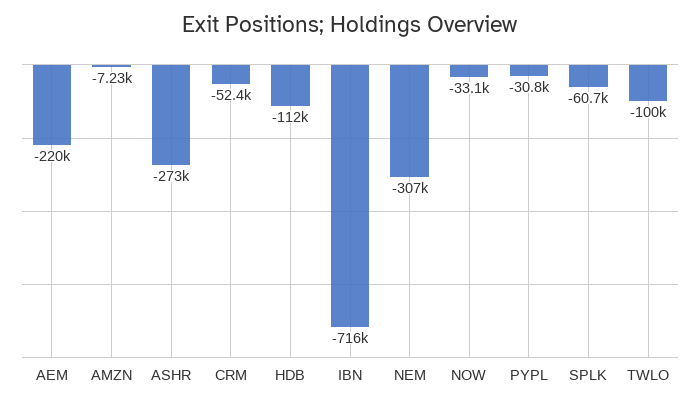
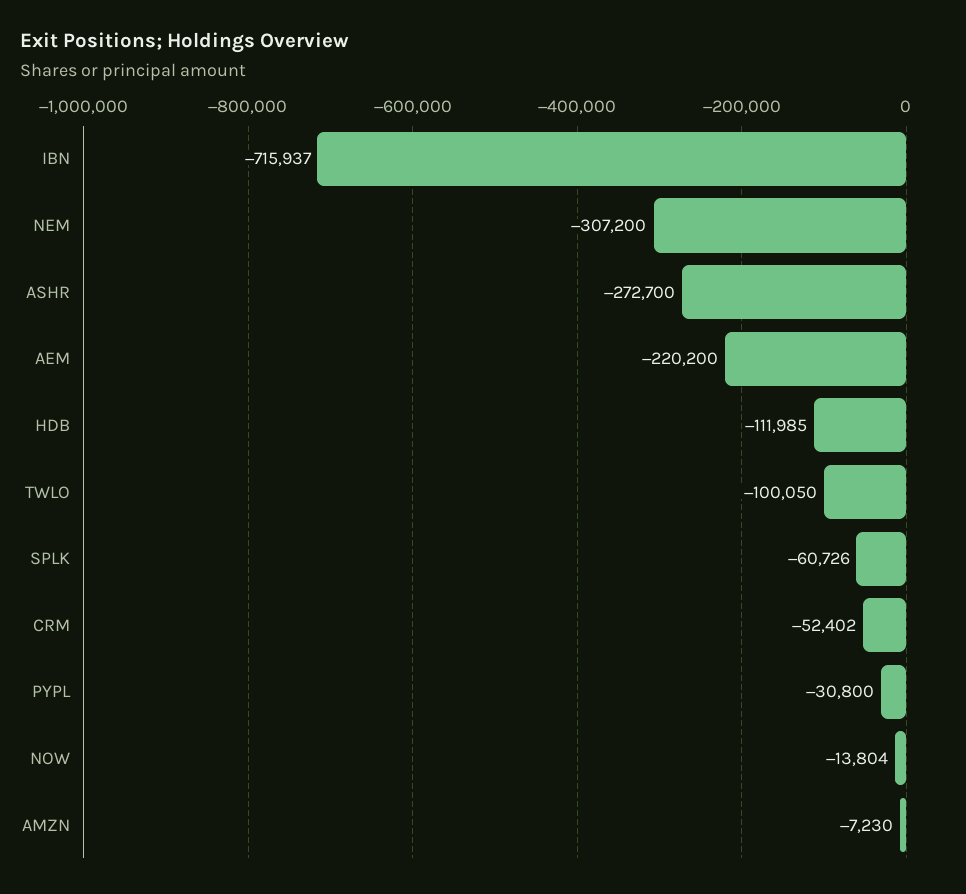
NOW: -33100 -> -13804

